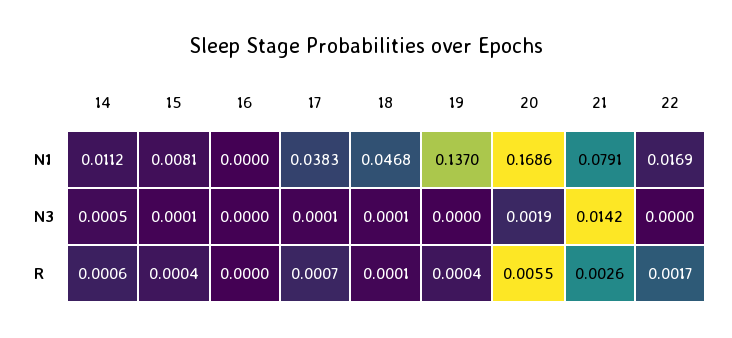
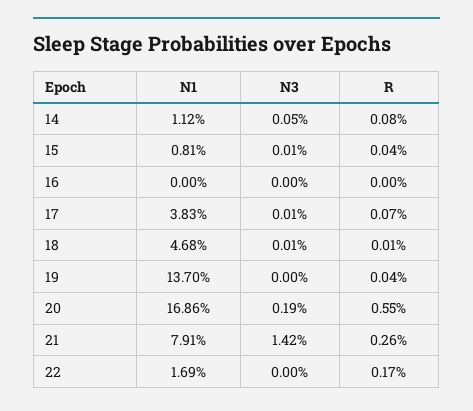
14, R: 0.0006 -> 0.0008

